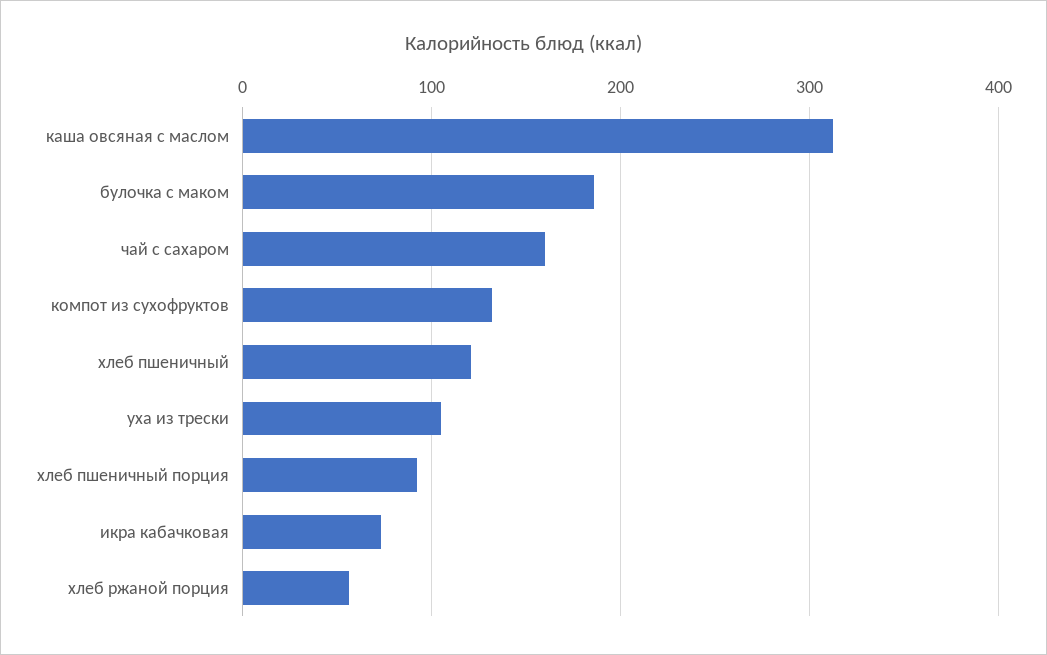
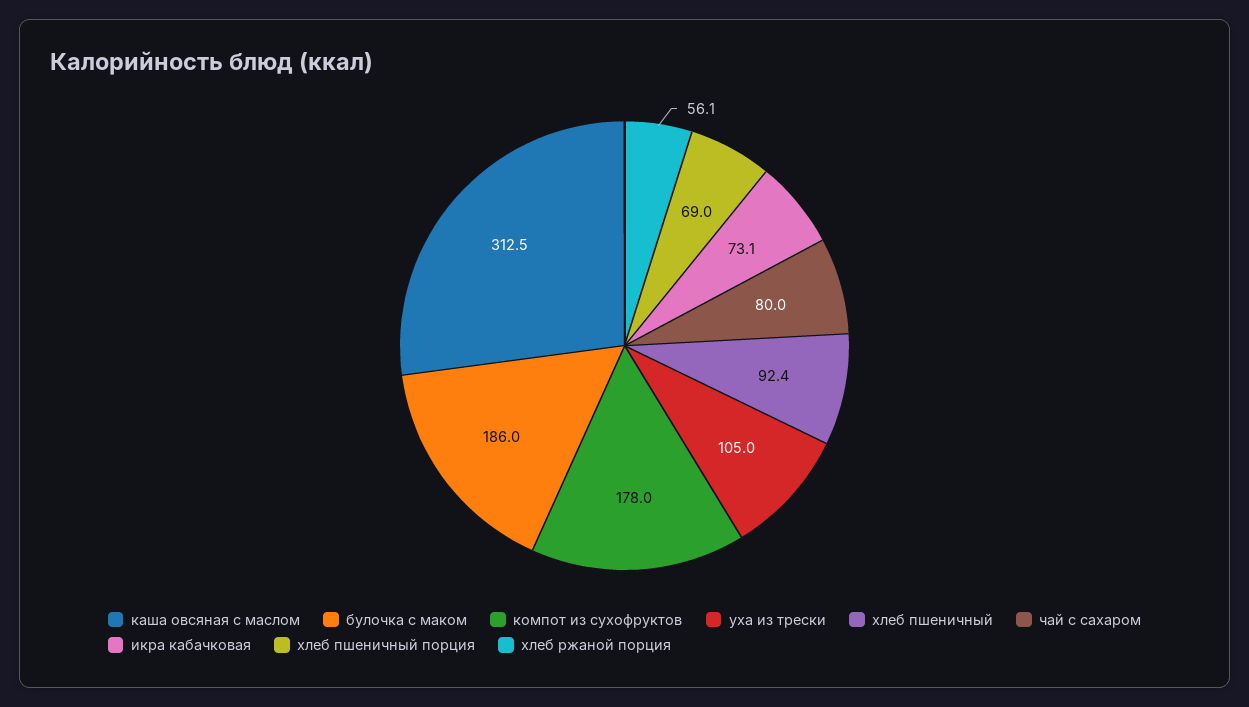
чай с сахаром: 160 -> 80
компот из сухофруктов: 130 -> 178
хлеб пшеничный: 120 -> 92.4
хлеб пшеничный порция: 90 -> 69

